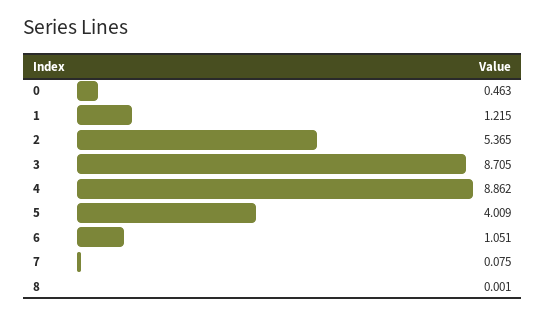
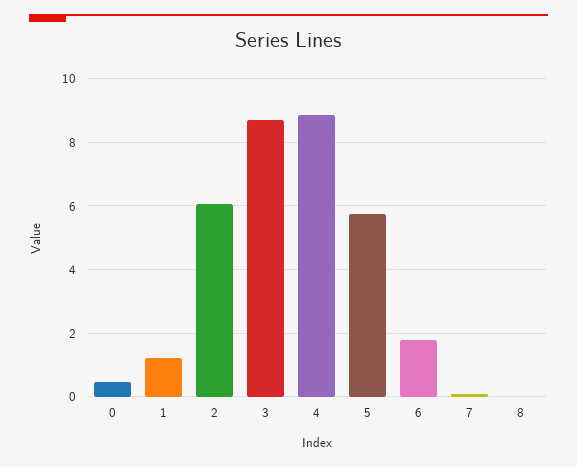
2: 5.365 -> 6
5: 4.009 -> 5.8
6: 1.051 -> 1.8

